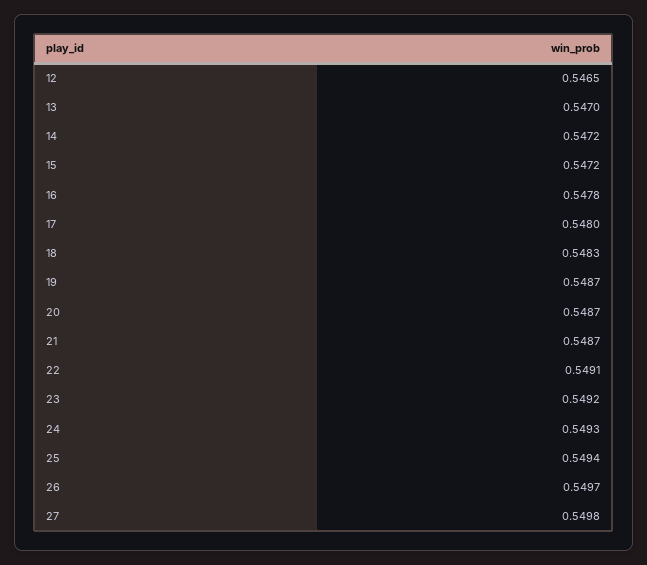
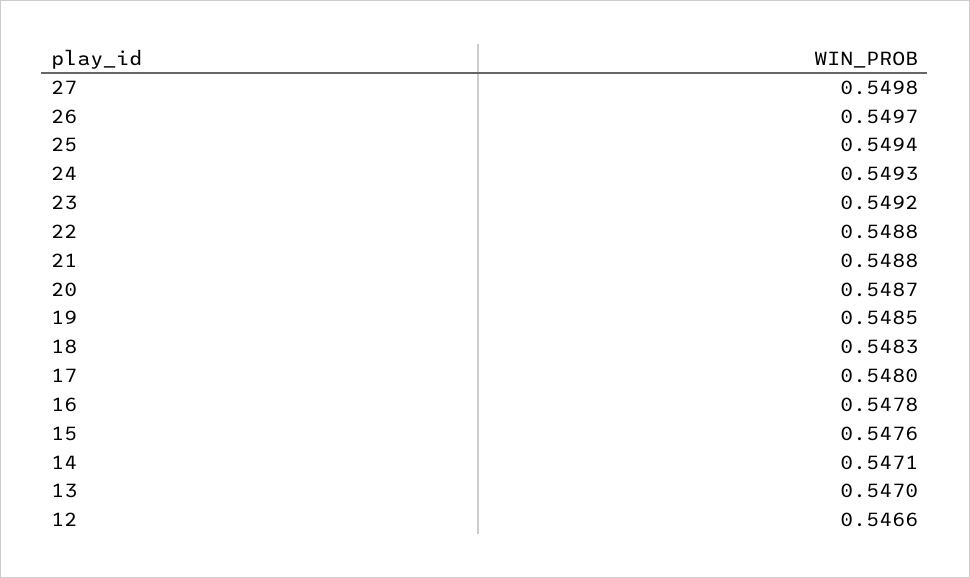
12: 0.5465 -> 0.5466
14: 0.5472 -> 0.5471
15: 0.5472 -> 0.5476
19: 0.5487 -> 0.5485
21: 0.5487 -> 0.5488
22: 0.5491 -> 0.5488

